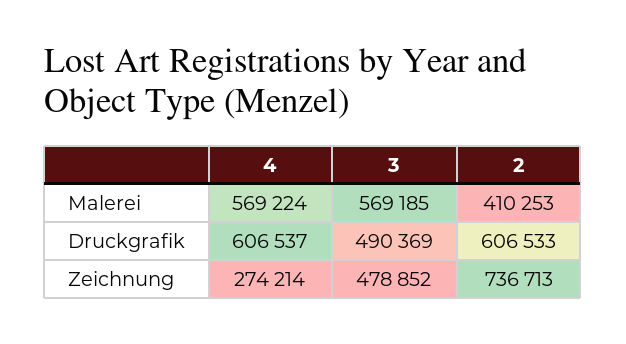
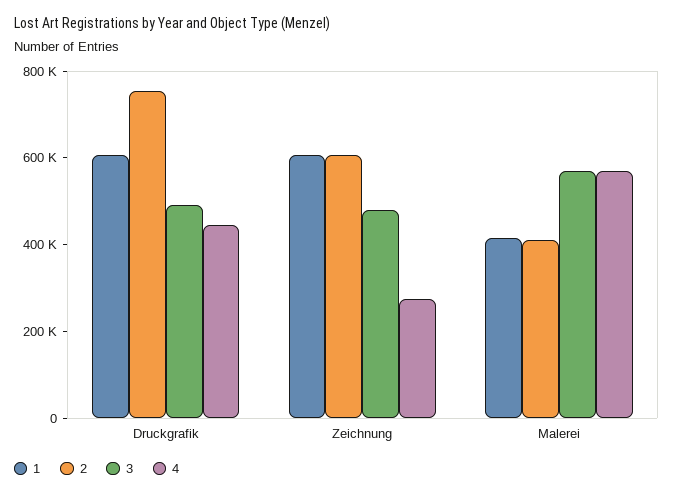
4, Druckgrafik: 606537 -> 450000
2, Druckgrafik: 606533 -> 750000
2, Zeichnung: 736713 -> 600000
1, Druckgrafik: none -> 600000
1, Zeichnung: none -> 600000
1, Malerei: none -> 400000

